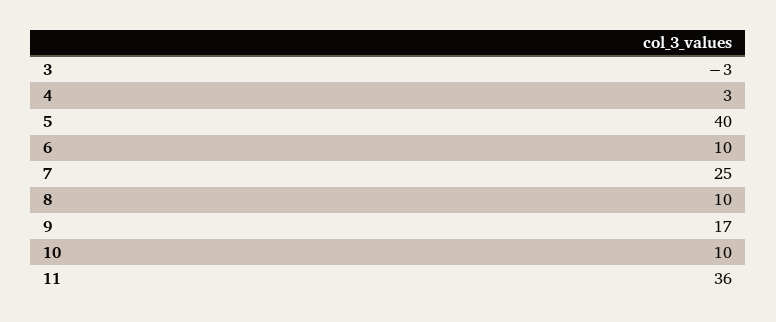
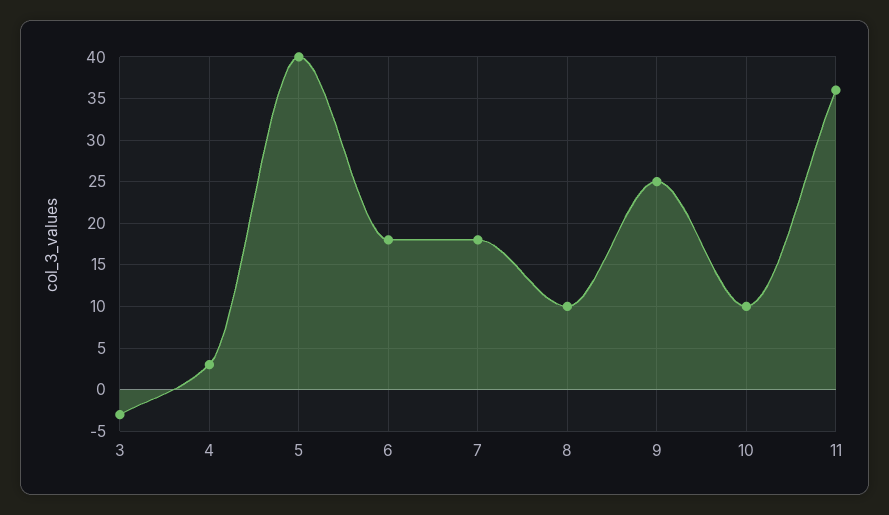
6: 10 -> 18
7: 25 -> 18
9: 17 -> 25

